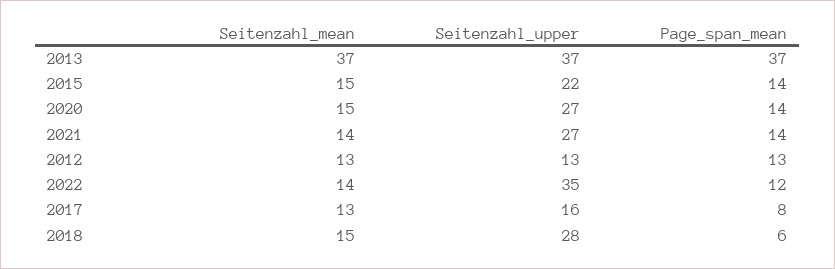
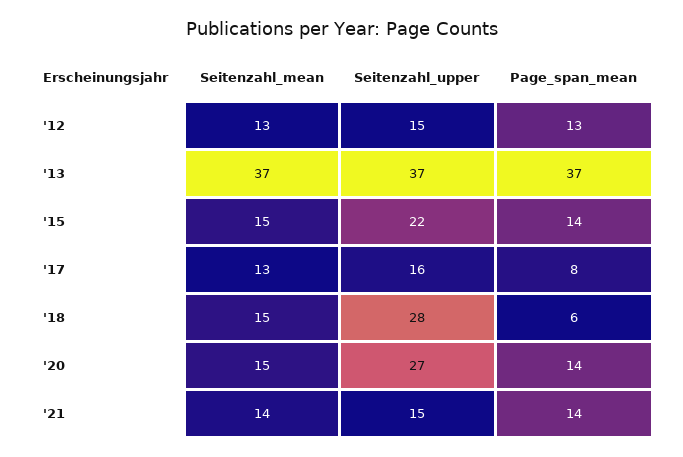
Seitenzahl_upper, 2021: 27 -> 15
Seitenzahl_upper, 2012: 13 -> 15
Seitenzahl_mean, 2022: 14 -> none
Seitenzahl_upper, 2022: 35 -> none
Page_span_mean, 2022: 12 -> none

